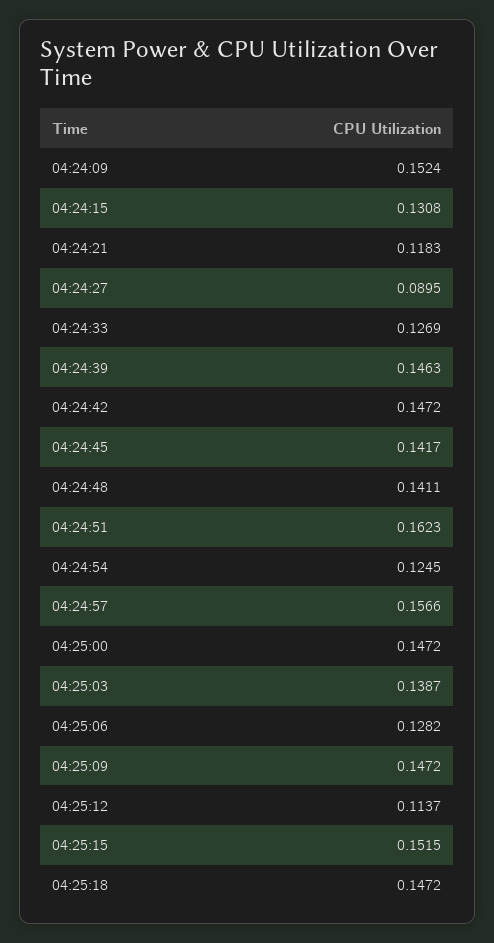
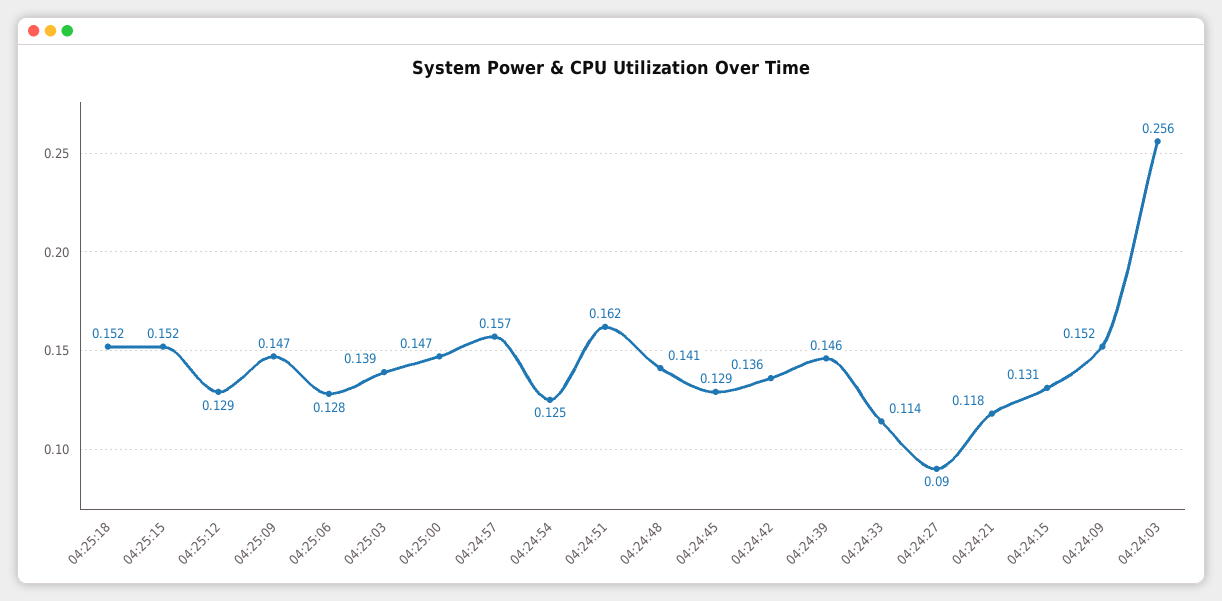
04:24:33: 0.1269 -> 0.114
04:24:42: 0.1472 -> 0.136
04:24:45: 0.1417 -> 0.129
04:25:12: 0.1137 -> 0.129
04:25:18: 0.1472 -> 0.152
04:24:03: none -> 0.256

